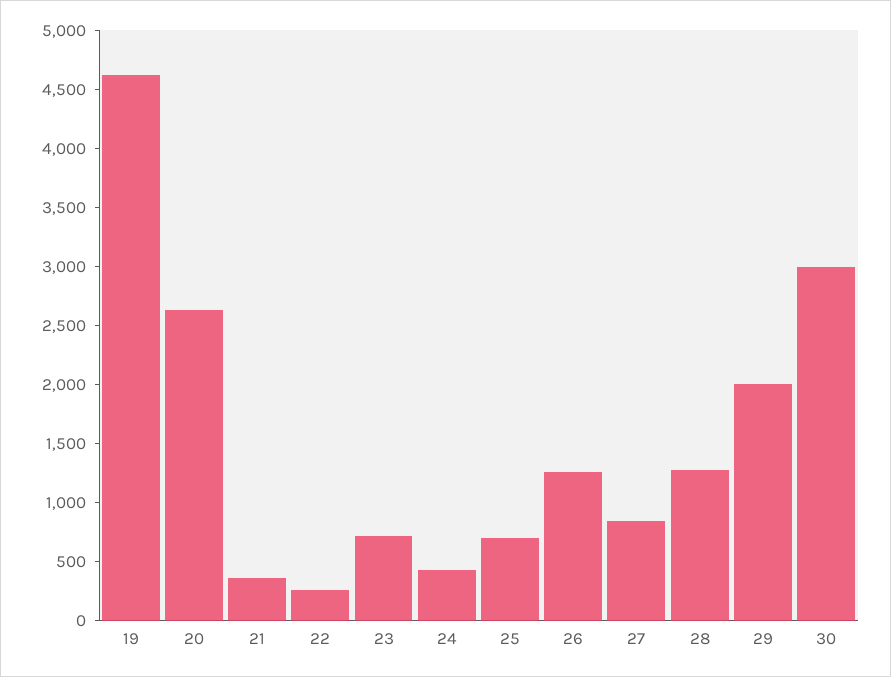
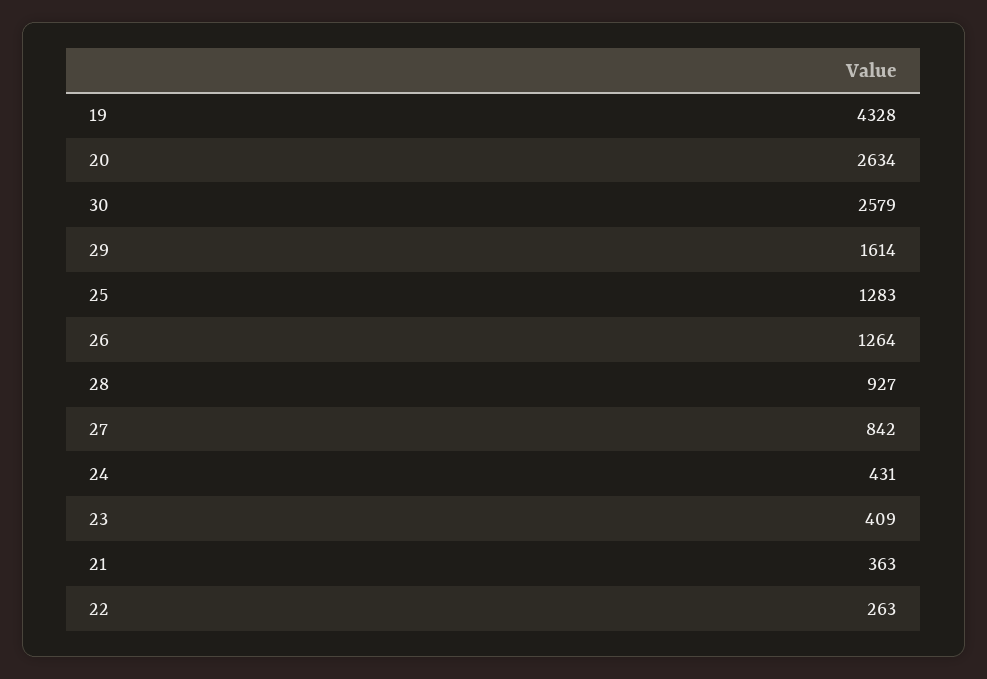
19: 4600 -> 4328
23: 700 -> 409
25: 700 -> 1283
28: 1300 -> 927
29: 2000 -> 1614
30: 3000 -> 2579

